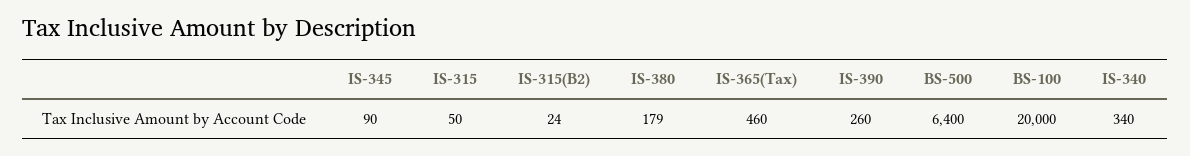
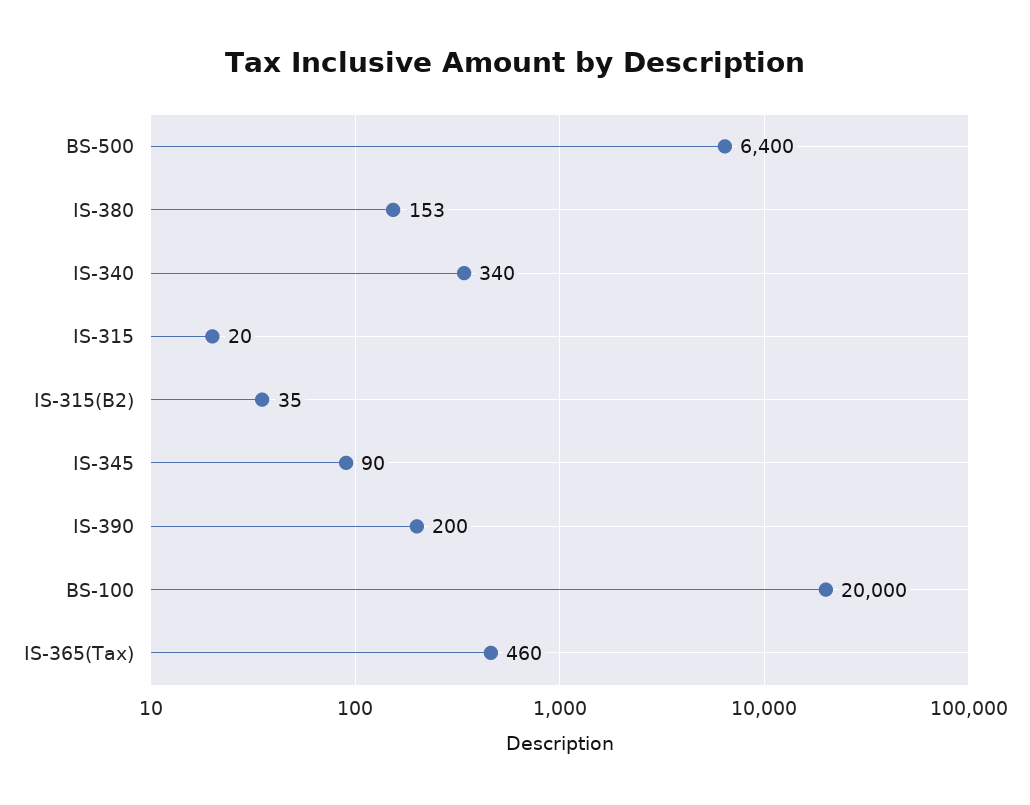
IS-315: 50 -> 20
IS-315(B2): 24 -> 35
IS-380: 179 -> 153
IS-390: 260 -> 200

